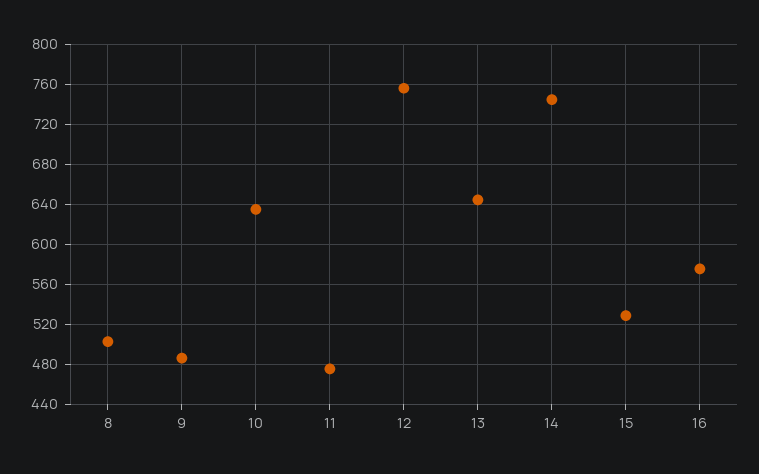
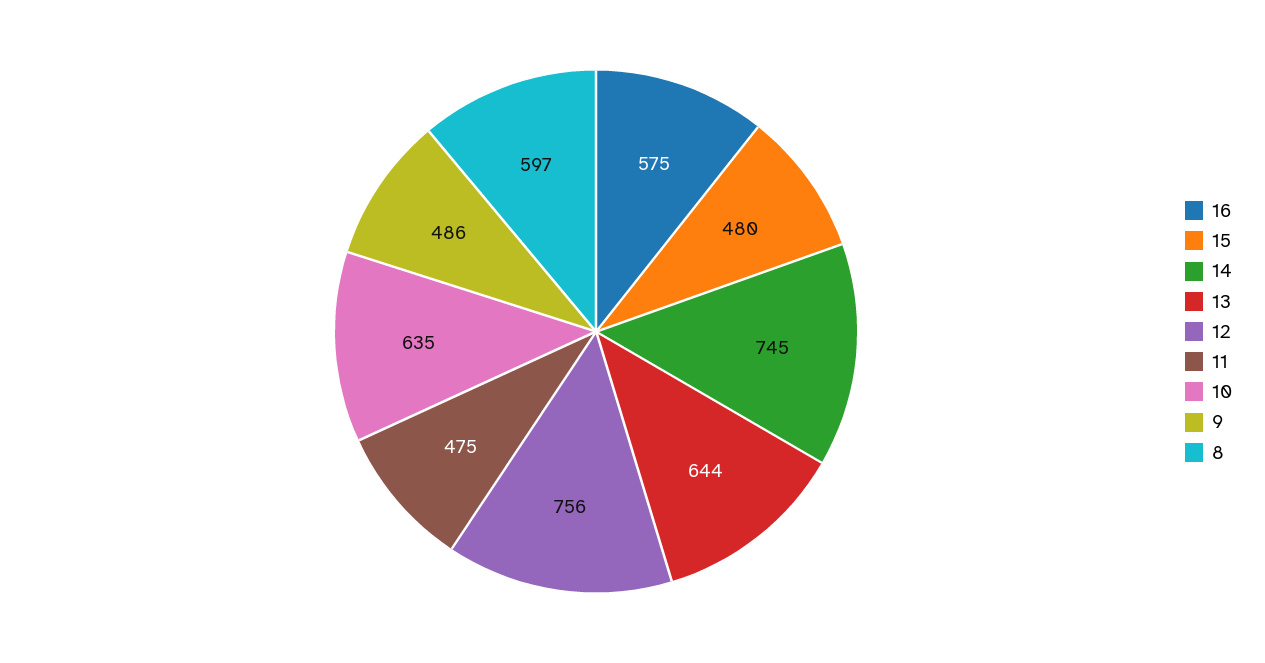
8: 500 -> 597
15: 530 -> 480

